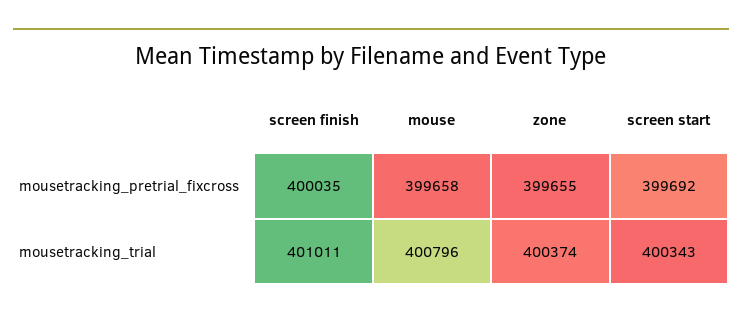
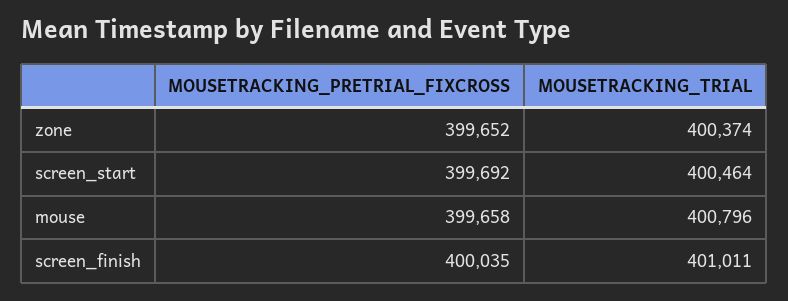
zone, mousetracking_pretrial_fixcross: 399655 -> 399652
screen start, mousetracking_trial: 400343 -> 400464

